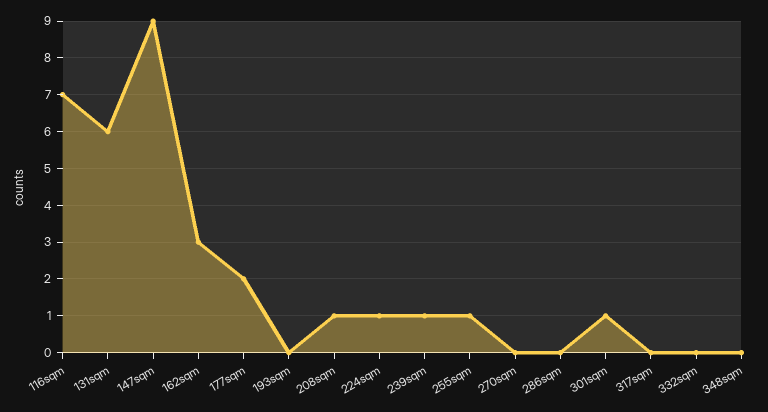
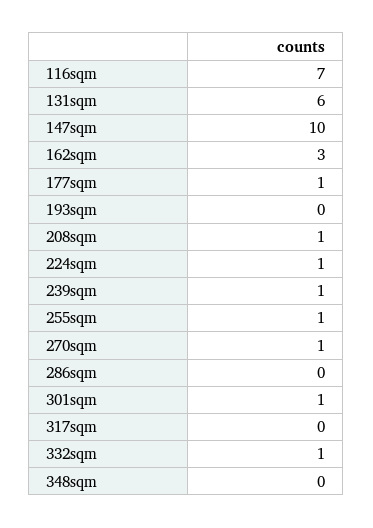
147sqm: 9 -> 10
177sqm: 2 -> 1
270sqm: 0 -> 1
332sqm: 0 -> 1

